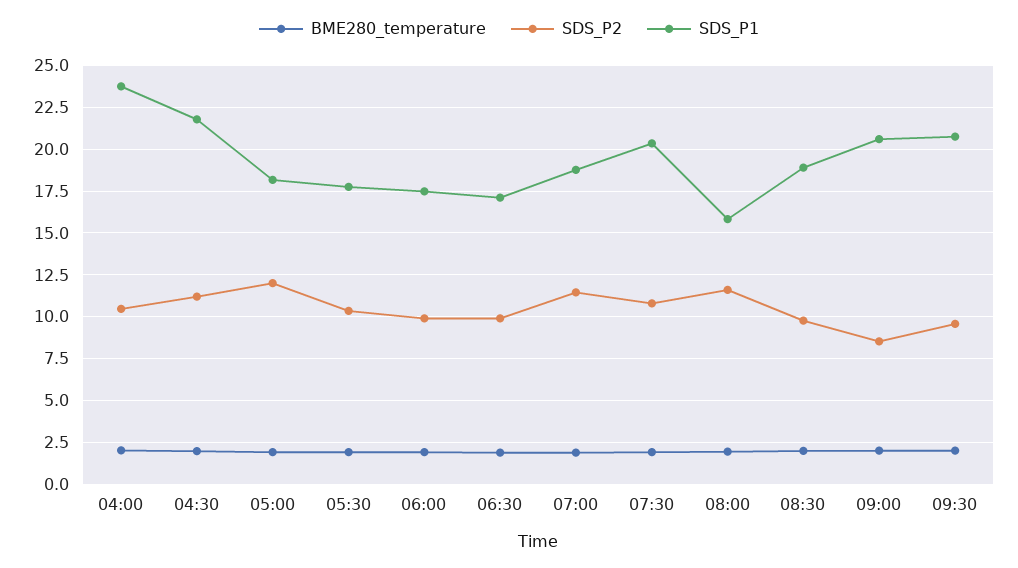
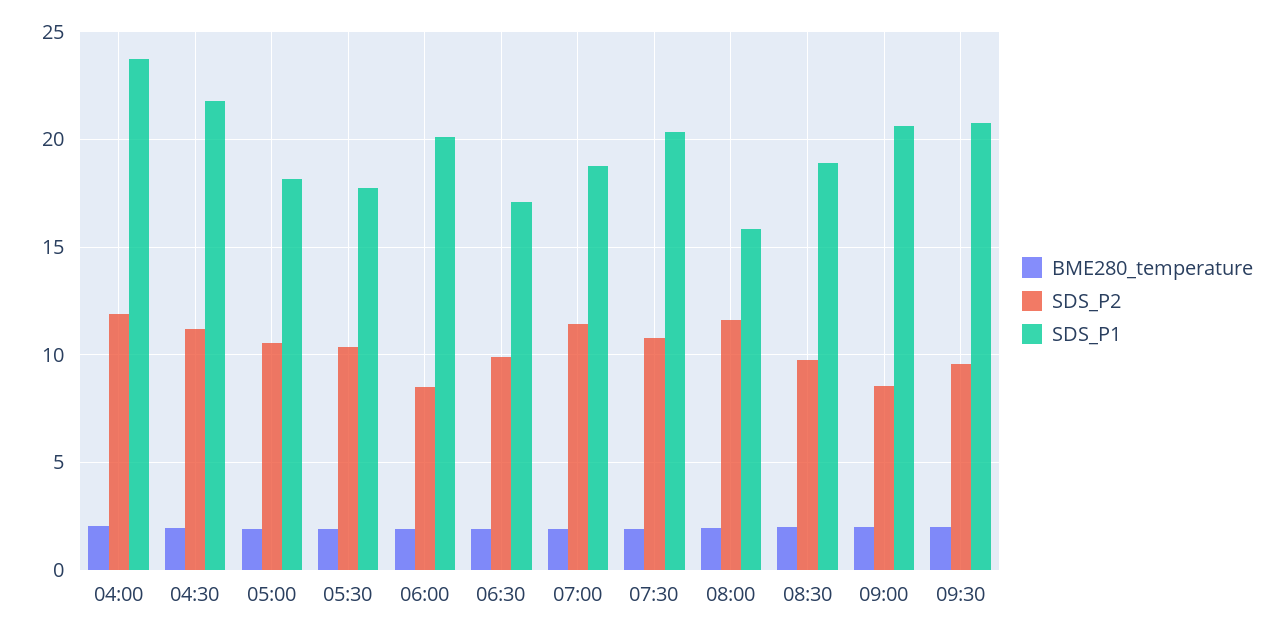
SDS_P2, 04:00: 10.5 -> 12
SDS_P2, 05:00: 12 -> 10.5
SDS_P2, 06:00: 10 -> 8.5
SDS_P1, 06:00: 17.5 -> 20

